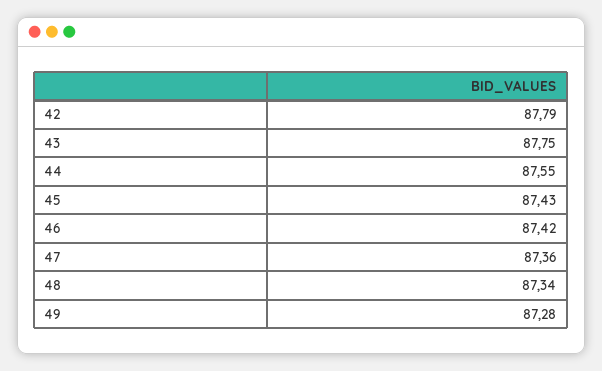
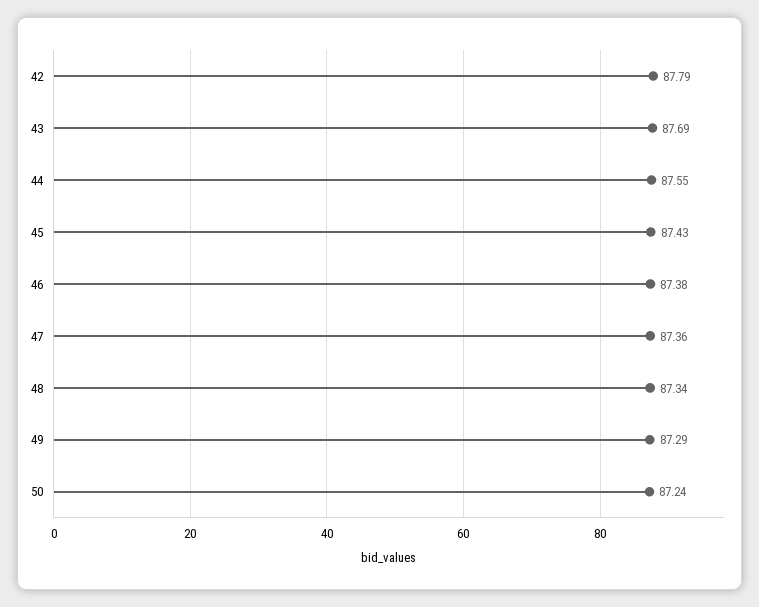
43: 87.75 -> 87.69
46: 87.42 -> 87.38
49: 87.28 -> 87.29
50: none -> 87.24

